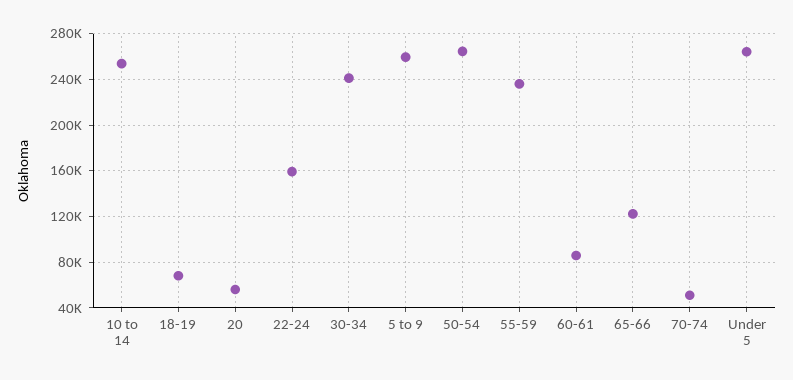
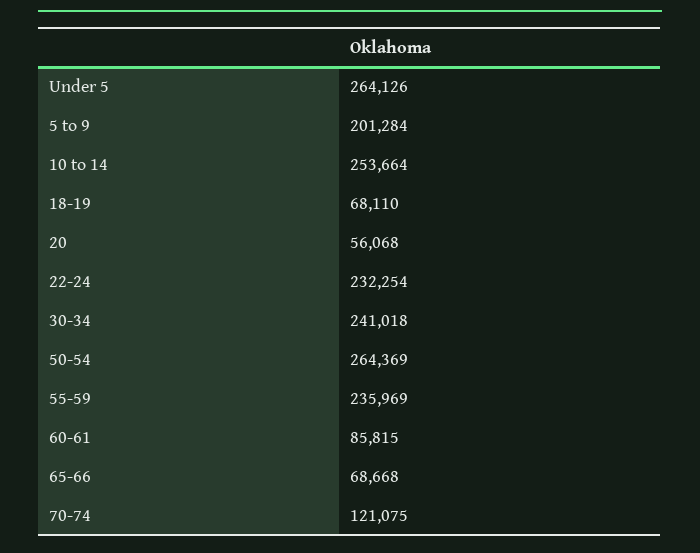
22-24: 160000 -> 232254
5 to 9: 260000 -> 201284
65-66: 120000 -> 68668
70-74: 50000 -> 121075

